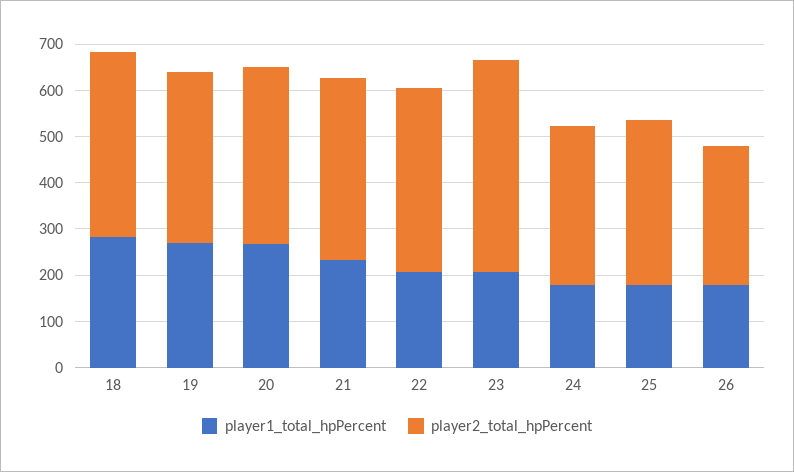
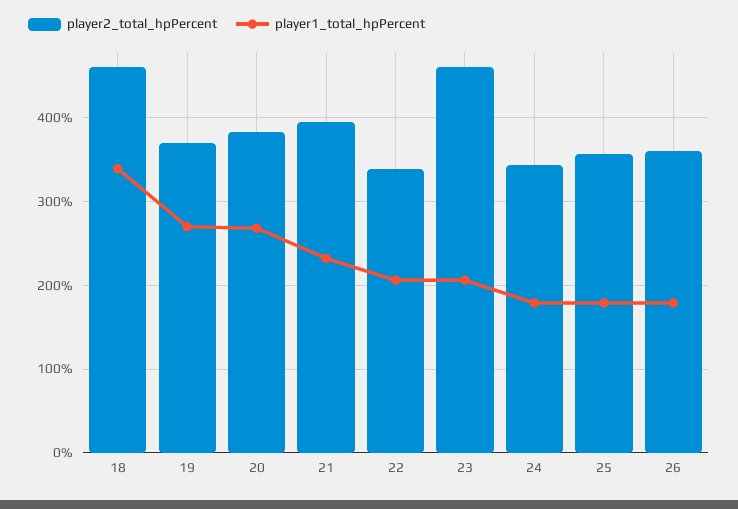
player1_total_hpPercent, 18: 280 -> 340
player2_total_hpPercent, 18: 400 -> 460
player2_total_hpPercent, 22: 400 -> 340
player2_total_hpPercent, 26: 300 -> 360

